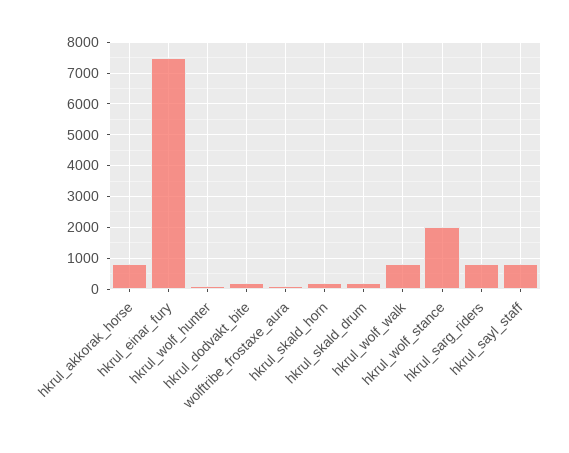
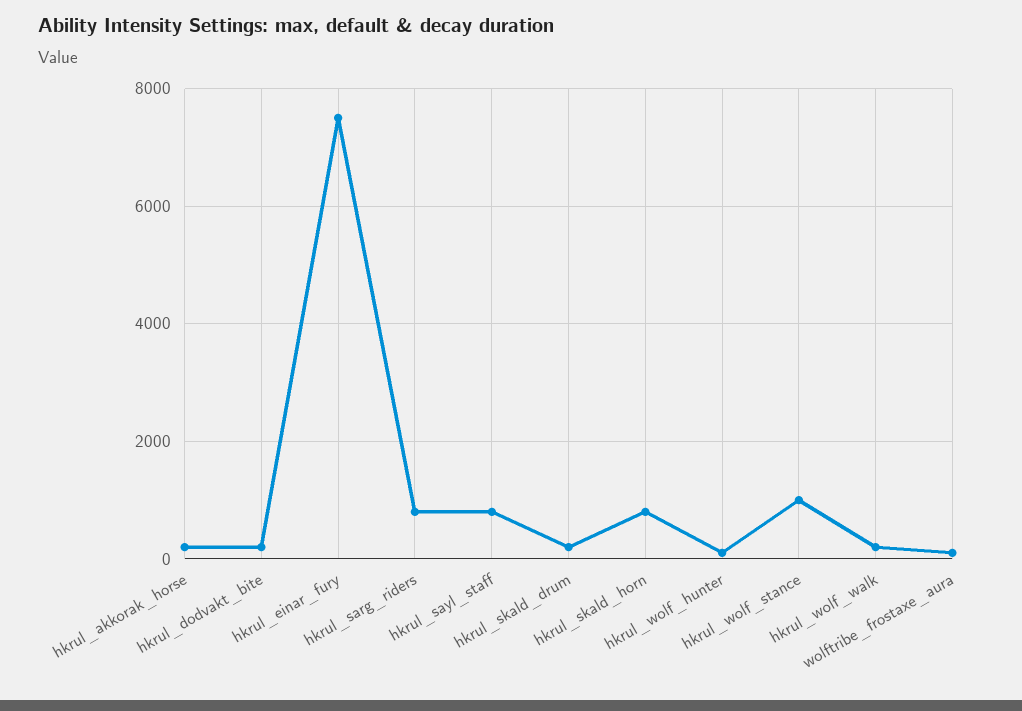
hkrul_akkorak_horse: 800 -> 200
hkrul_skald_horn: 200 -> 800
hkrul_wolf_walk: 800 -> 200
hkrul_wolf_stance: 2000 -> 1000

